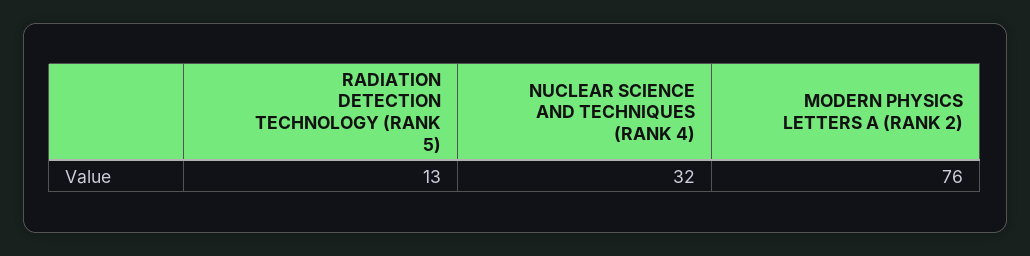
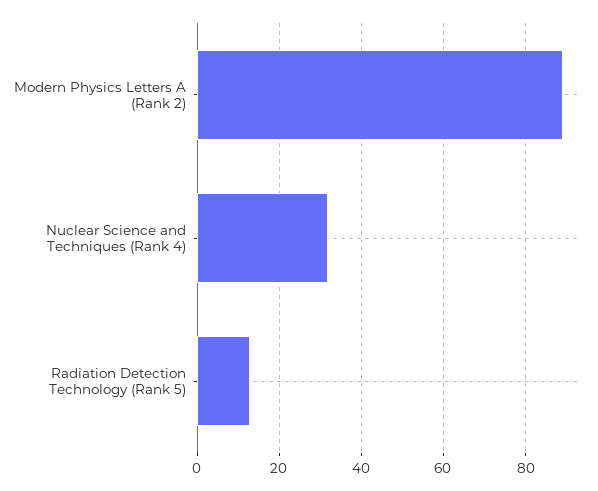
MODERN PHYSICS LETTERS A (RANK 2): 76 -> 90

